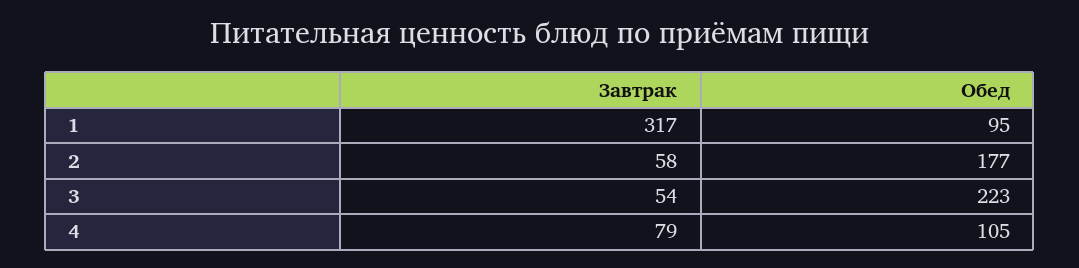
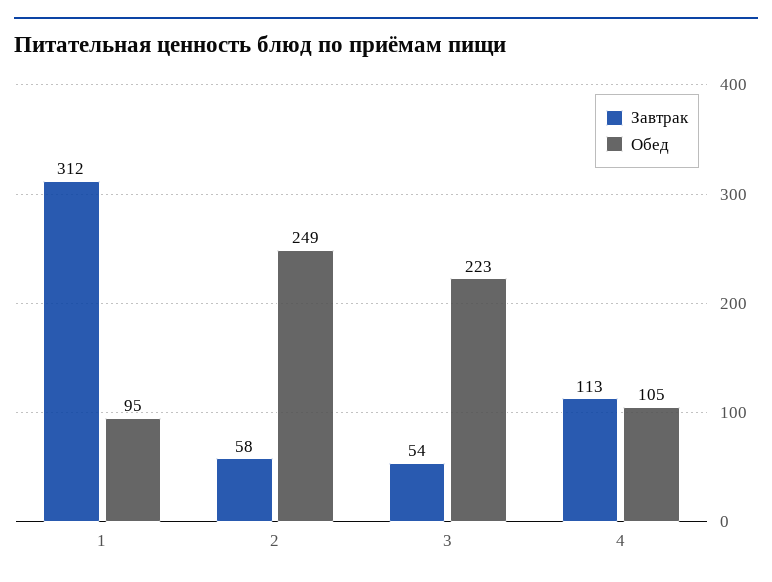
Завтрак, 1: 317 -> 312
Обед, 2: 177 -> 249
Завтрак, 4: 79 -> 113

